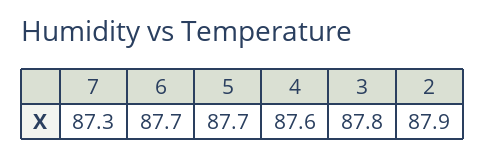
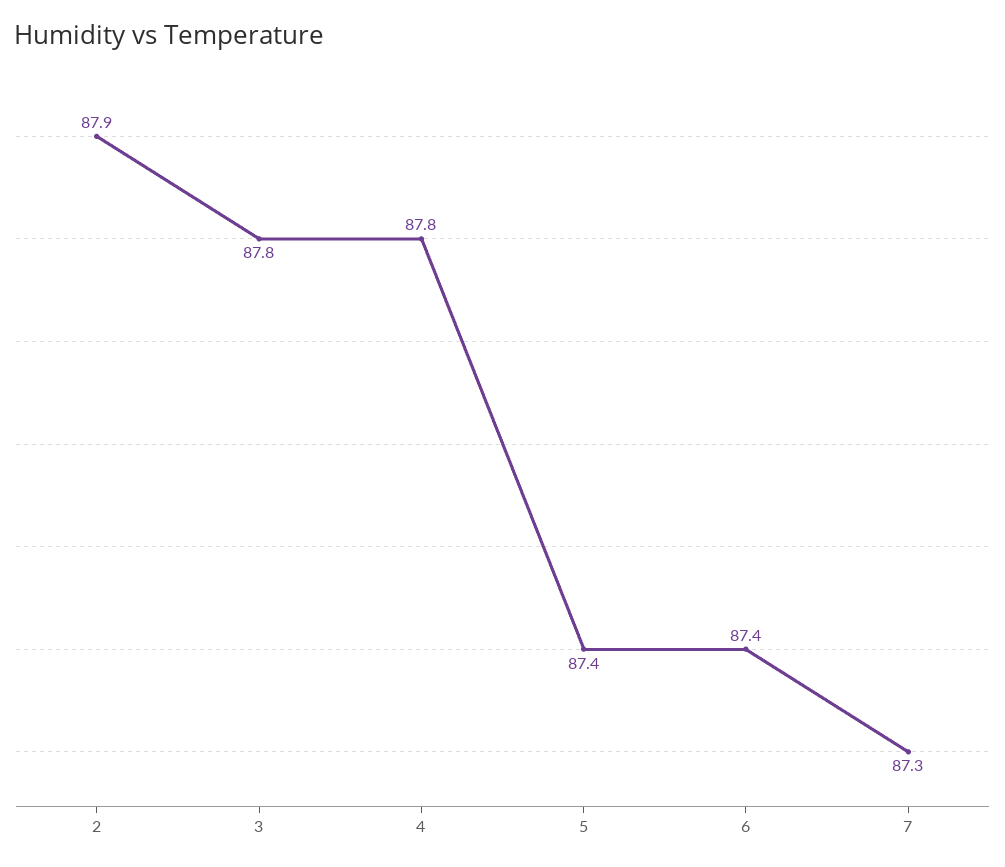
6: 87.7 -> 87.4
5: 87.7 -> 87.4
4: 87.6 -> 87.8

